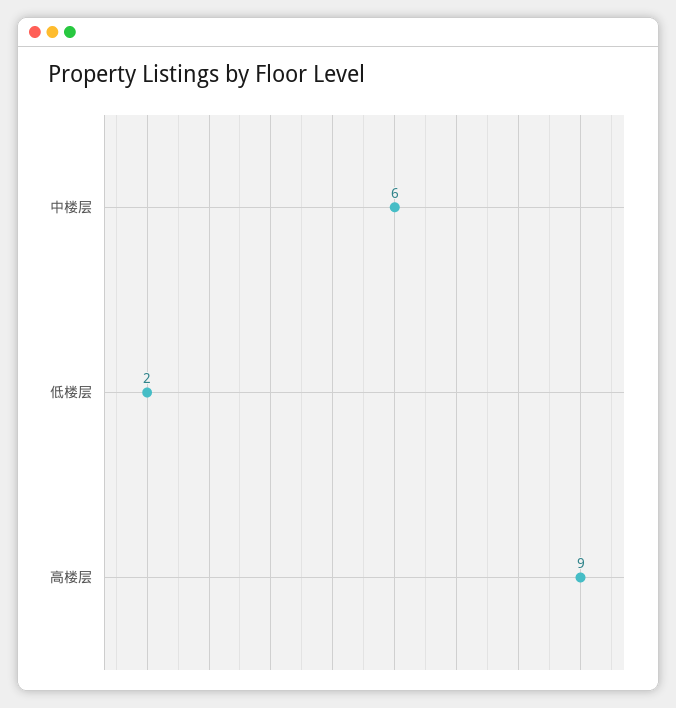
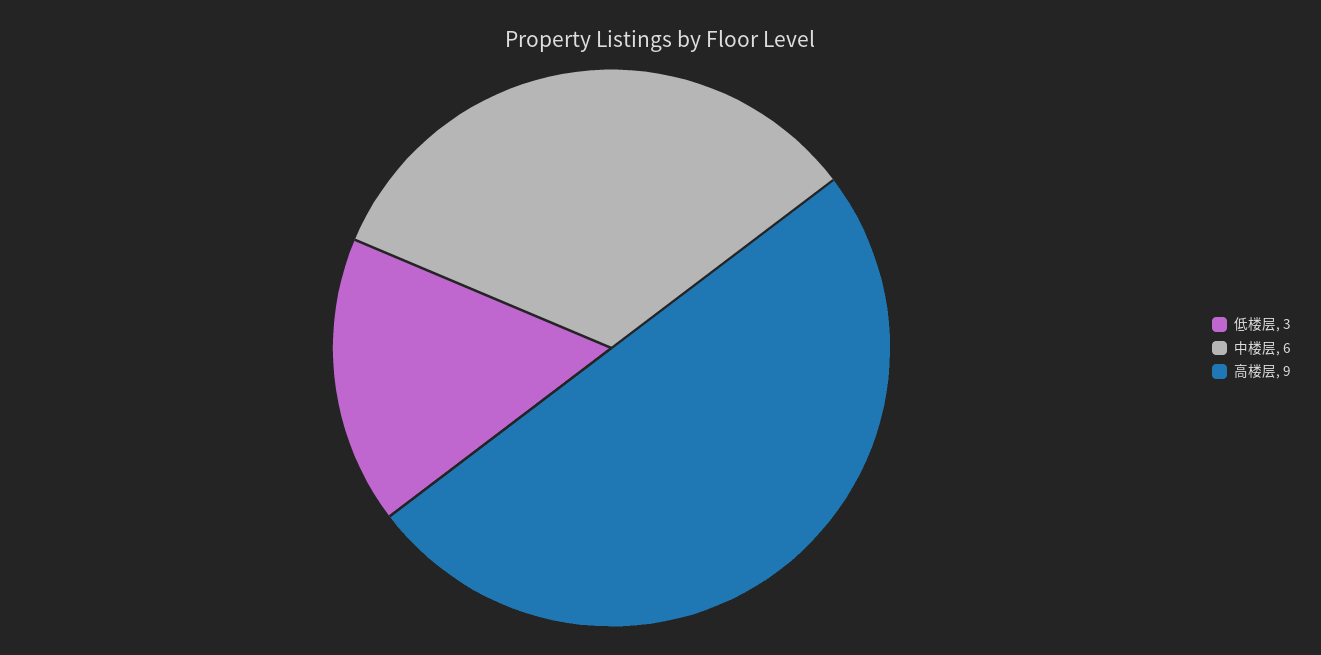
低楼层: 2 -> 3

